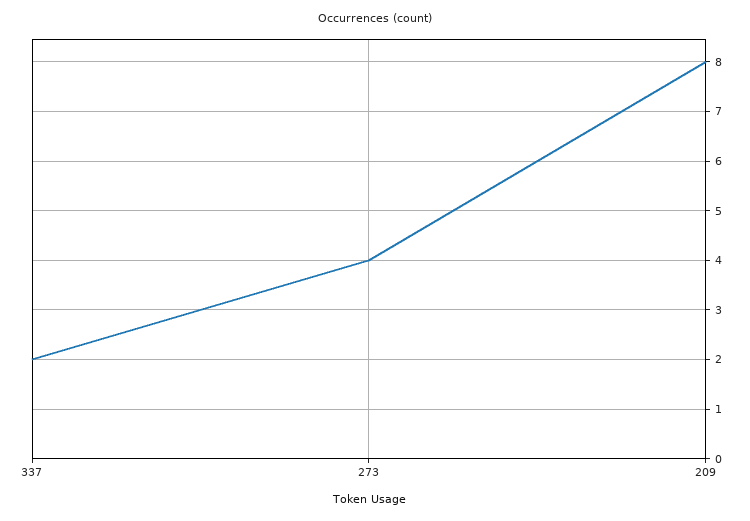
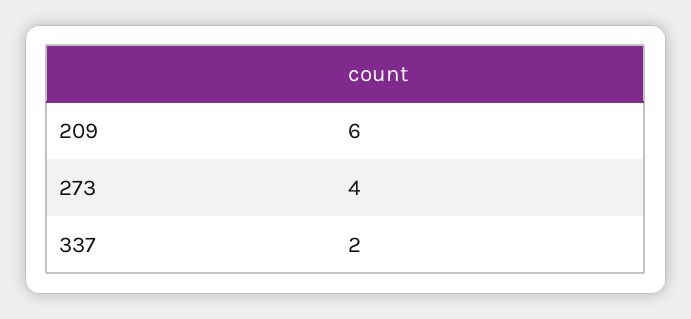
209: 8 -> 6

